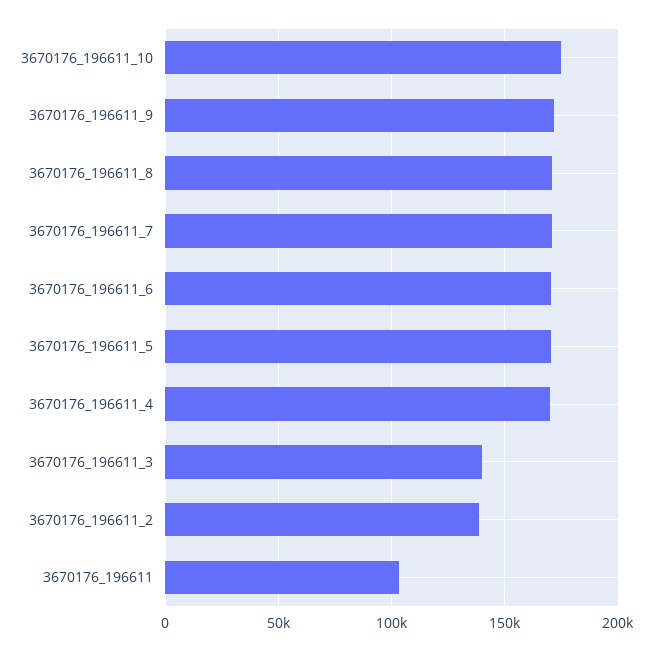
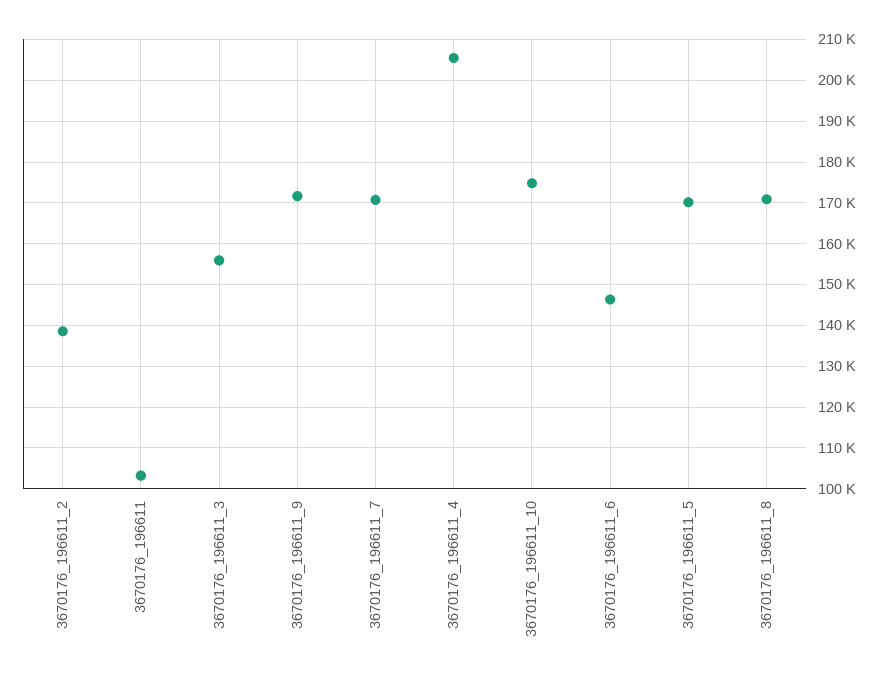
3670176_196611_6: 170000 -> 146000
3670176_196611_4: 170000 -> 206000
3670176_196611_3: 140000 -> 156000

